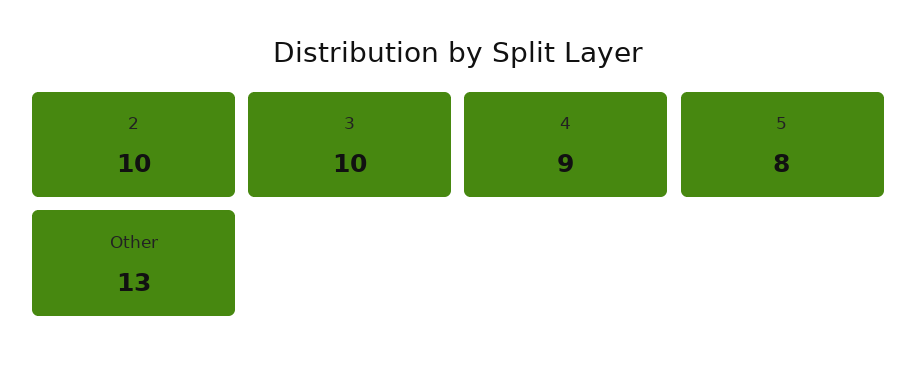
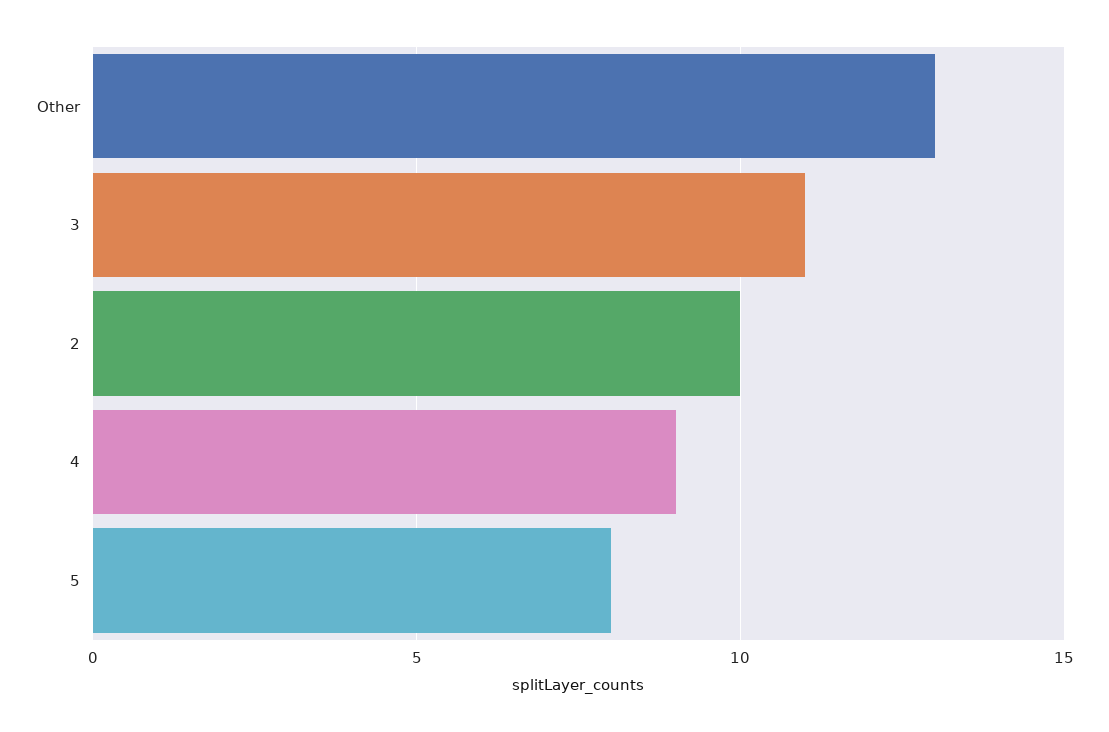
3: 10 -> 11

